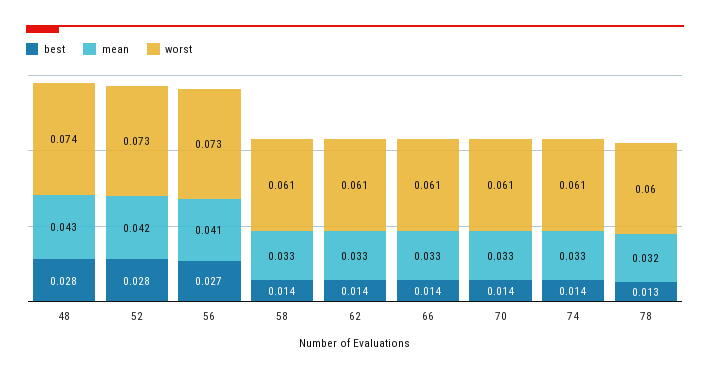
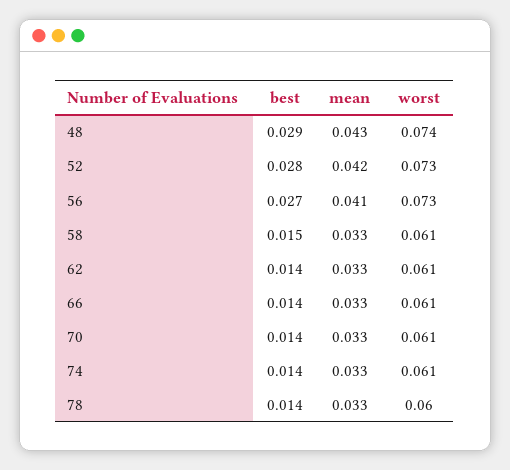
best, 48: 0.028 -> 0.029
best, 58: 0.014 -> 0.015
best, 78: 0.013 -> 0.014
mean, 78: 0.032 -> 0.033

